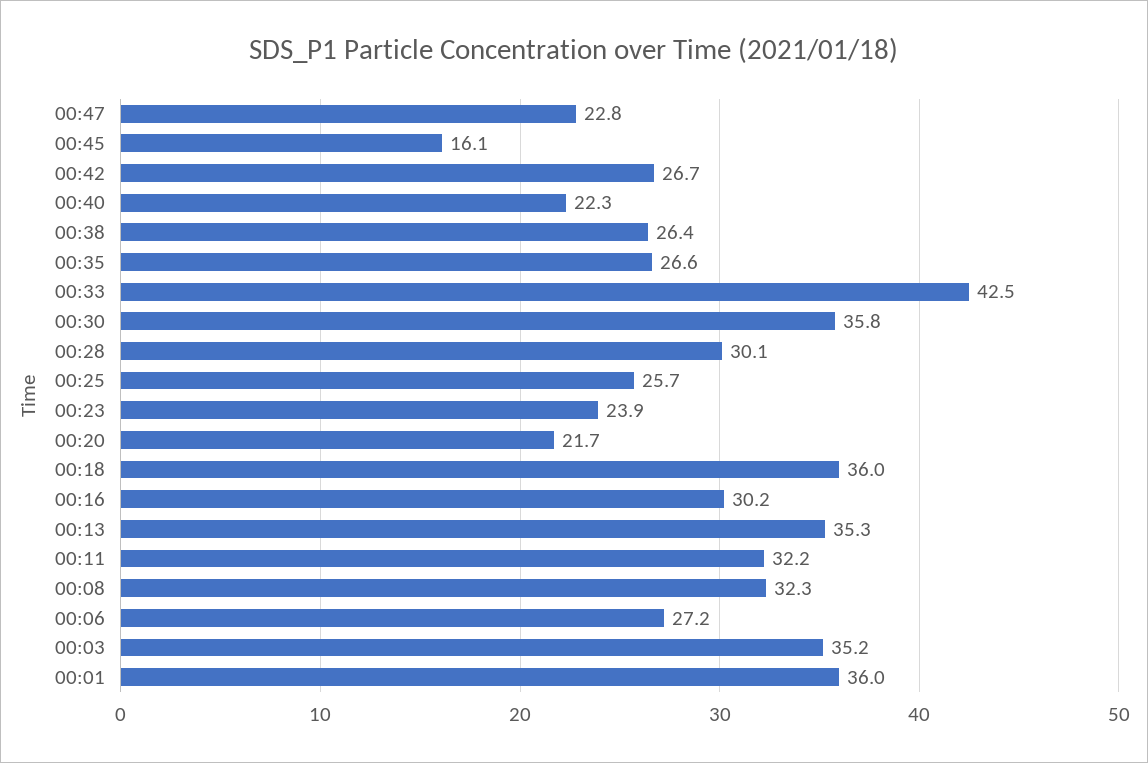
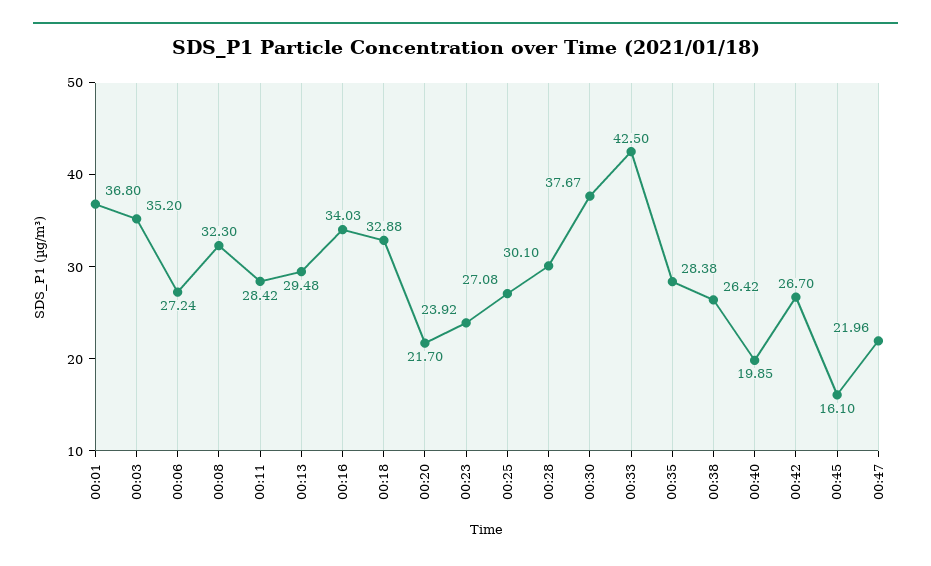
00:47: 22.8 -> 21.96
00:40: 22.3 -> 19.85
00:35: 26.6 -> 28.38
00:30: 35.8 -> 37.67
00:25: 25.7 -> 27.08
00:18: 36 -> 32.88
00:16: 30.2 -> 34.03
00:13: 35.3 -> 29.48
00:11: 32.2 -> 28.42
00:01: 36 -> 36.8

